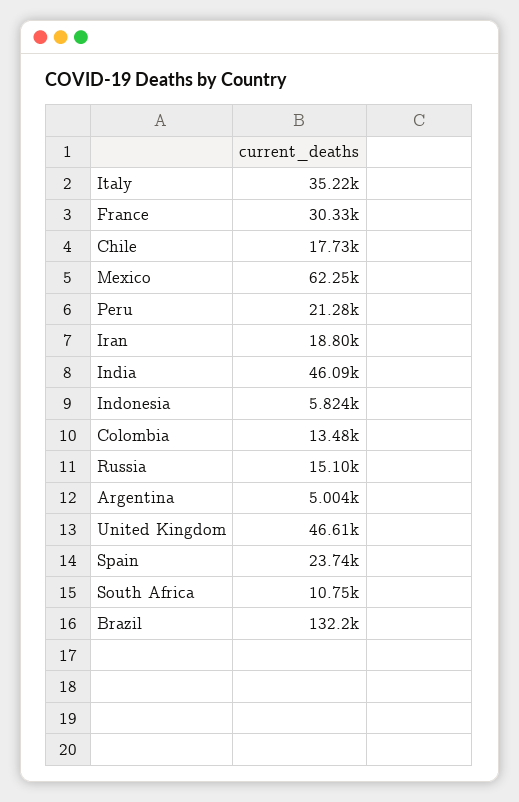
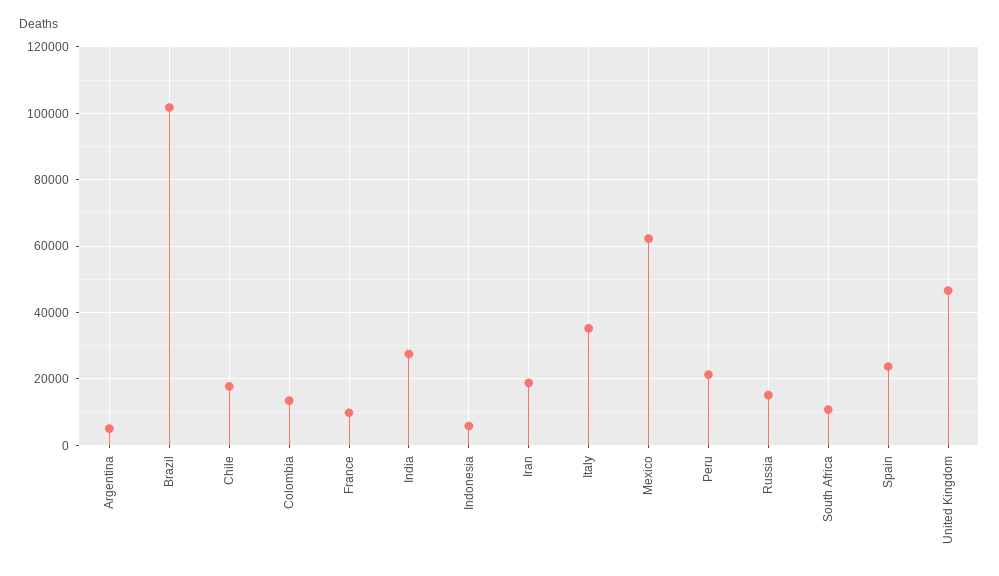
France: 30330 -> 10000
India: 46090 -> 28000
Brazil: 132200 -> 102000

